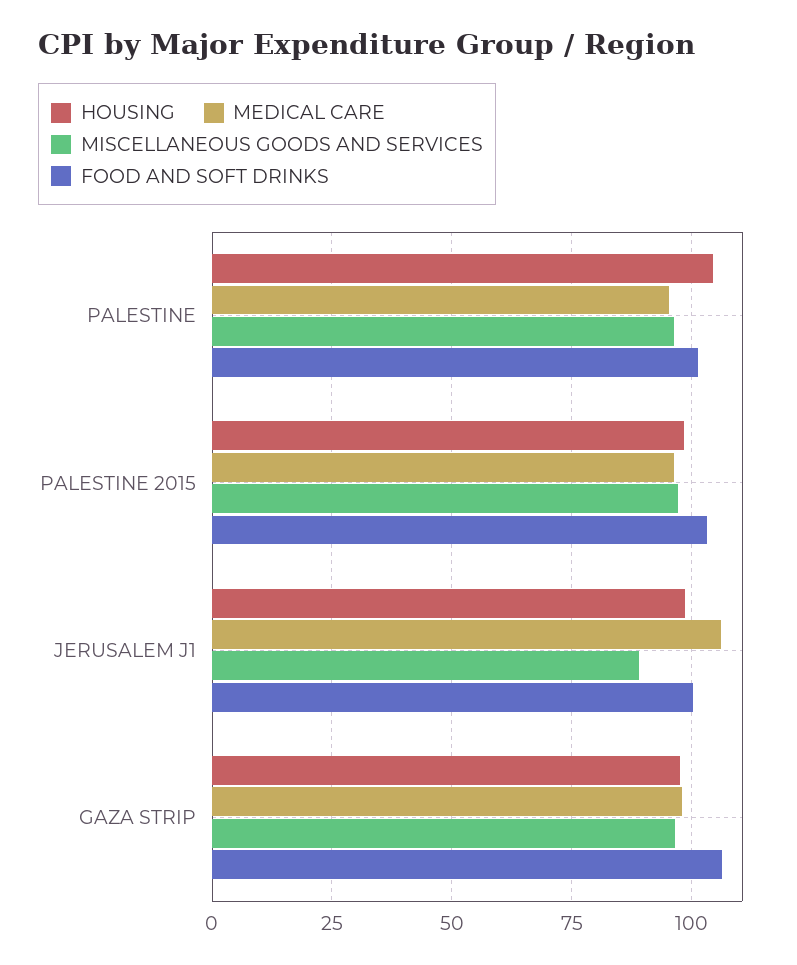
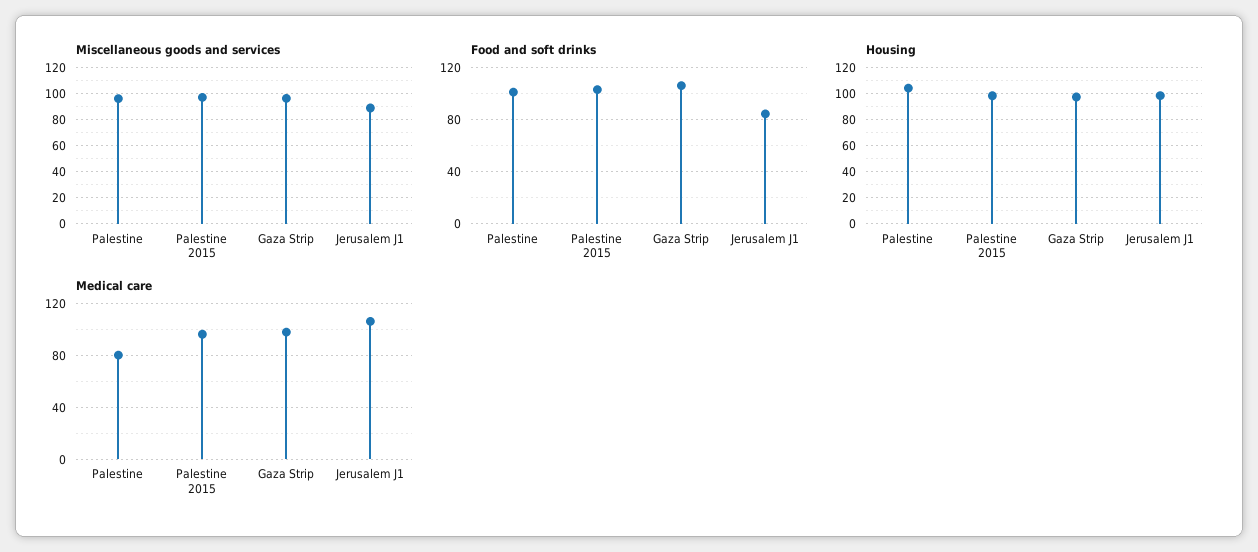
MEDICAL CARE, PALESTINE: 95 -> 80
FOOD AND SOFT DRINKS, JERUSALEM J1: 100 -> 85

